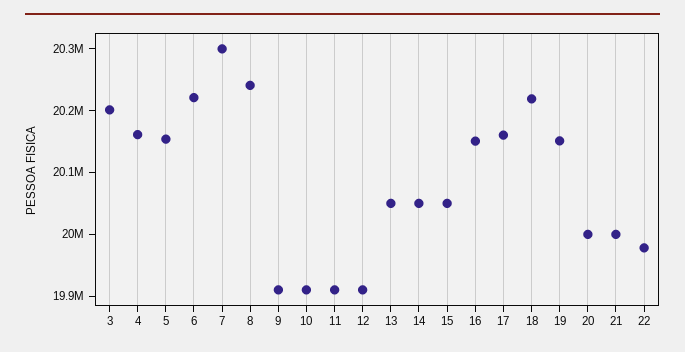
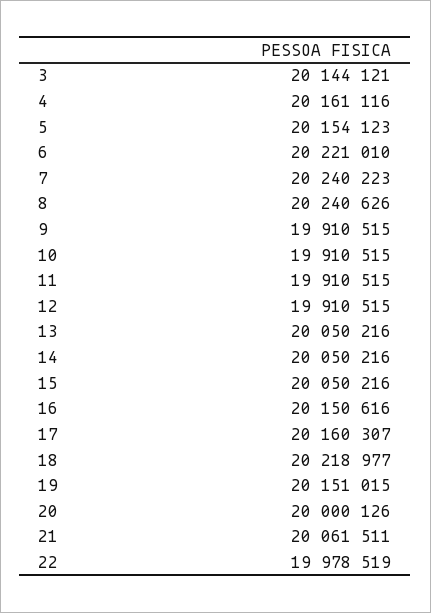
3: 20200000 -> 20144121
7: 20300000 -> 20240223
21: 20000000 -> 20061511

